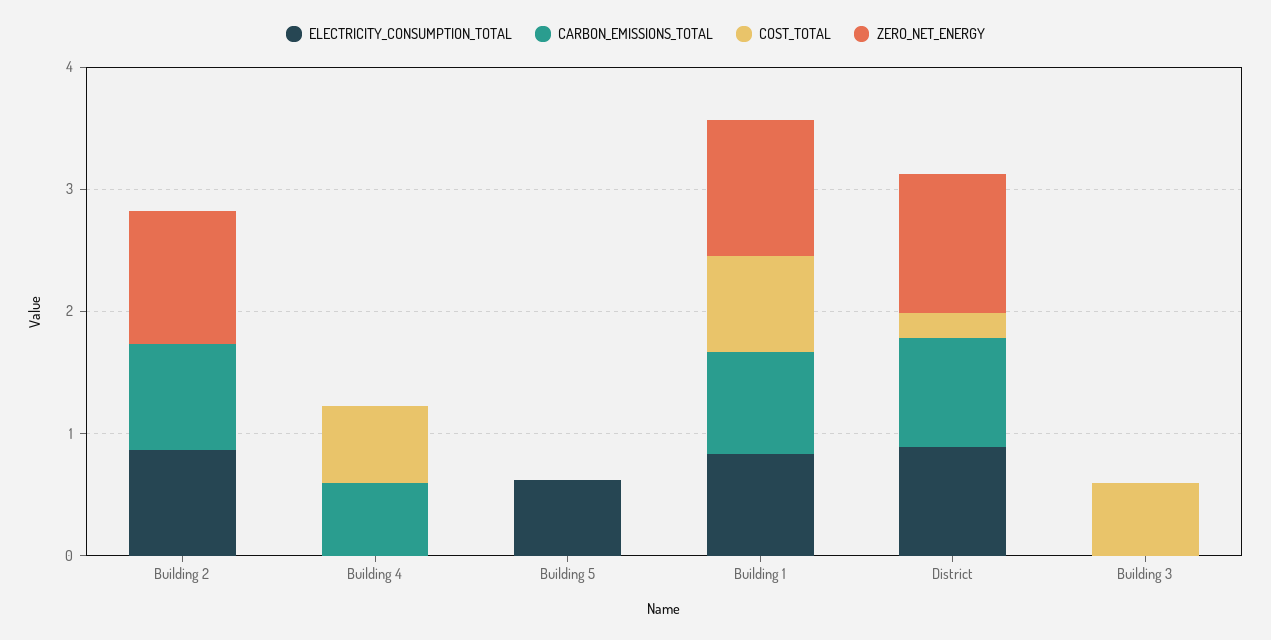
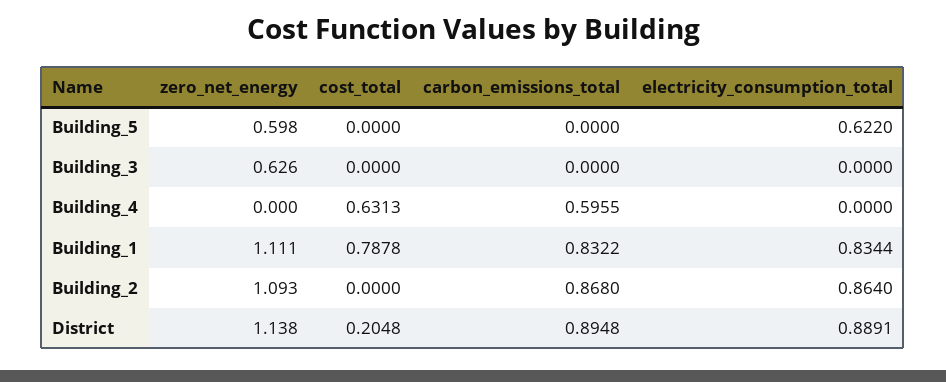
ZERO_NET_ENERGY, Building 5: 0 -> 0.598
COST_TOTAL, Building 3: 0.6 -> 0
ZERO_NET_ENERGY, Building 3: 0 -> 0.626

